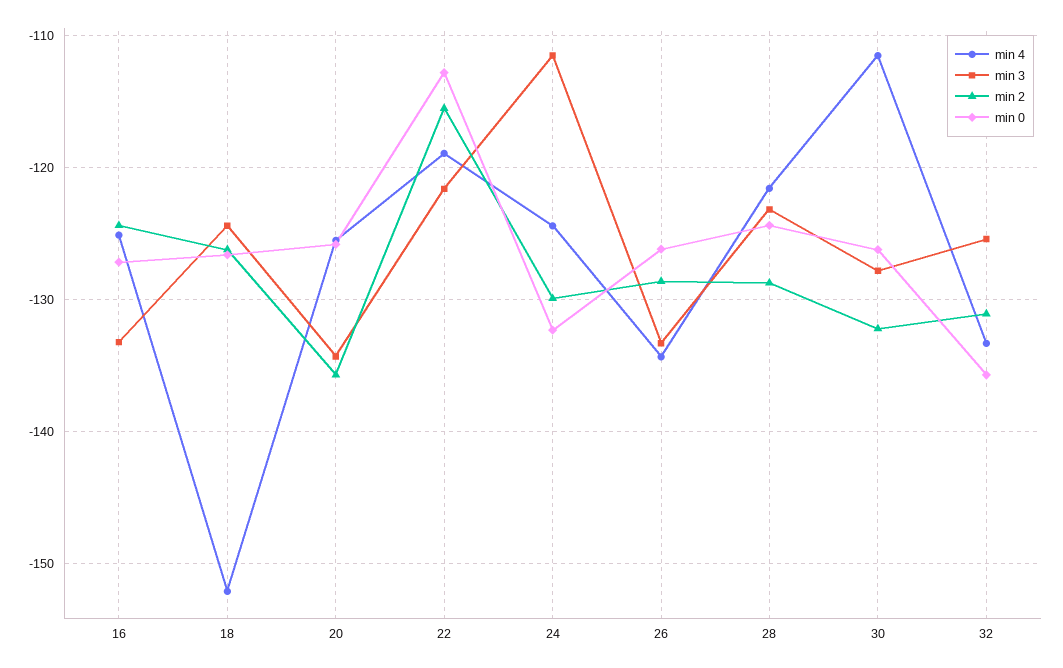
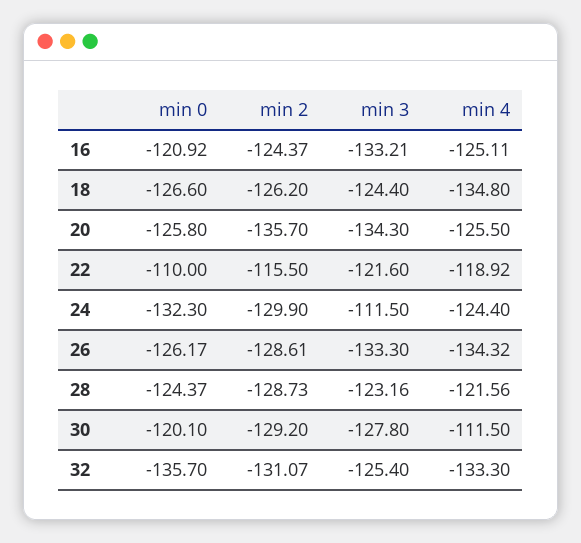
min 0, 16: -127 -> -120.92
min 4, 18: -152 -> -134.8
min 0, 22: -113 -> -110
min 2, 30: -132 -> -129.2
min 0, 30: -126 -> -120.1

